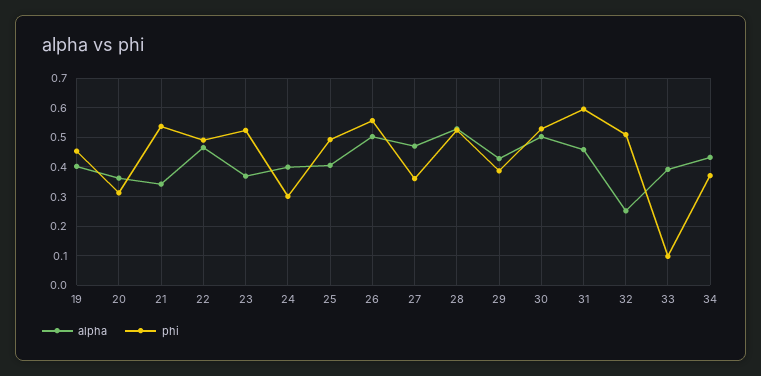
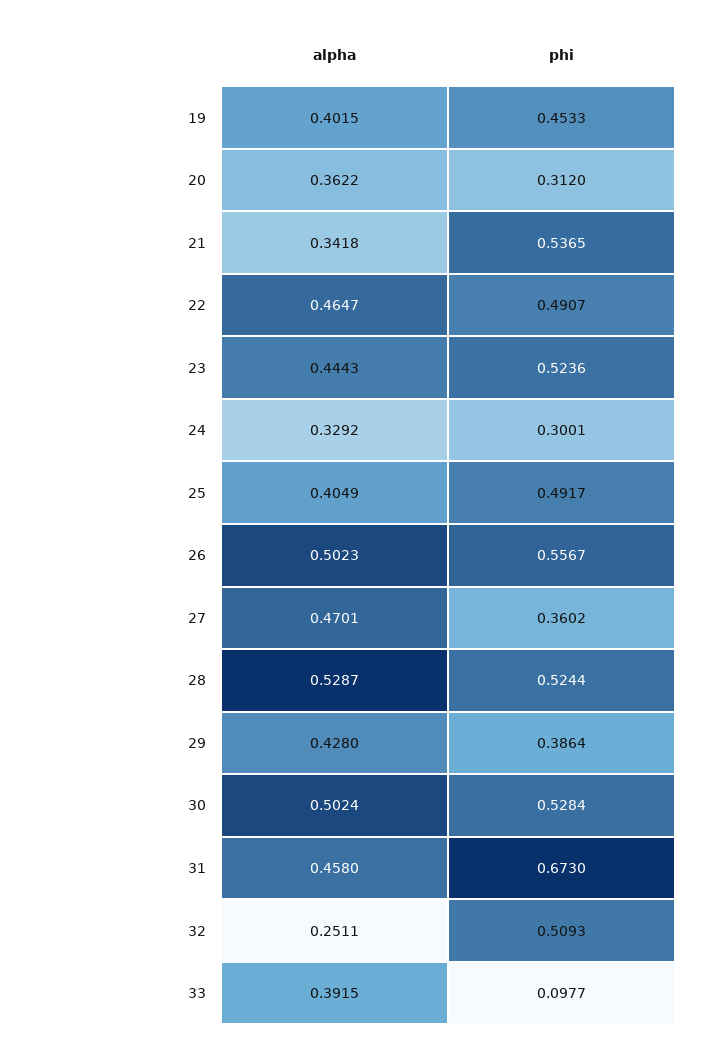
alpha, 23: 0.375 -> 0.4443
alpha, 24: 0.4 -> 0.3292
phi, 31: 0.6 -> 0.673
alpha, 34: 0.425 -> none
phi, 34: 0.375 -> none

